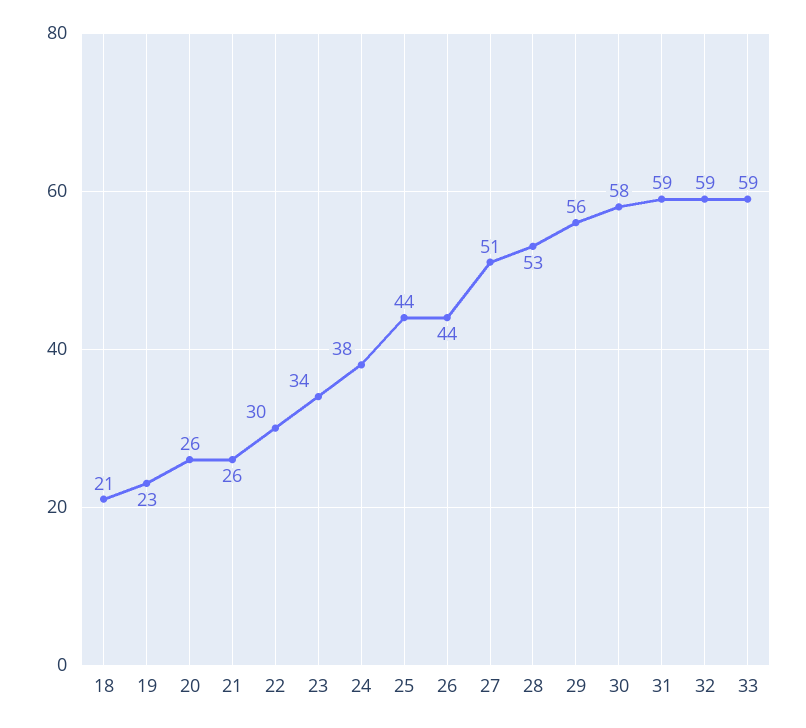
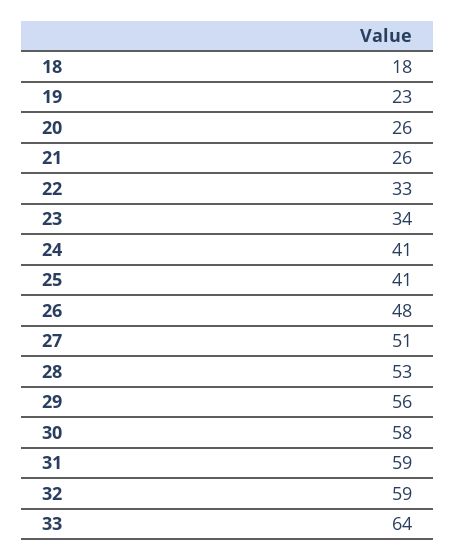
18: 21 -> 18
22: 30 -> 33
24: 38 -> 41
25: 44 -> 41
26: 44 -> 48
33: 59 -> 64

